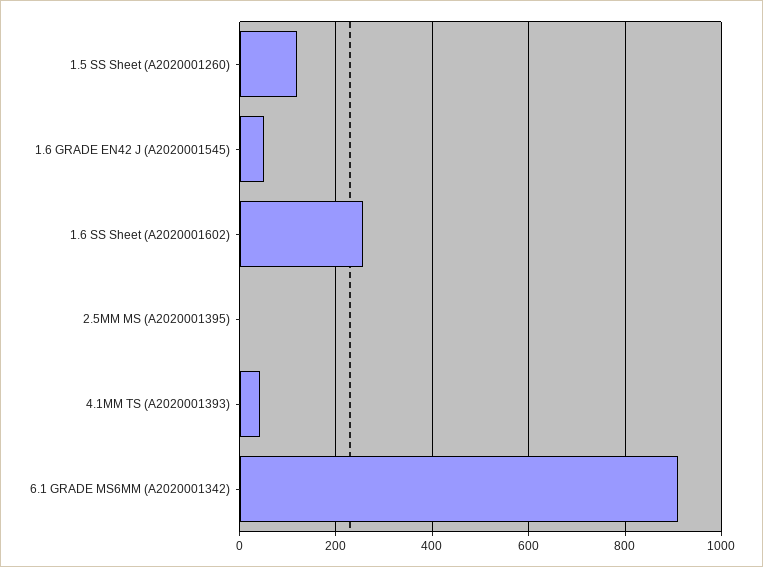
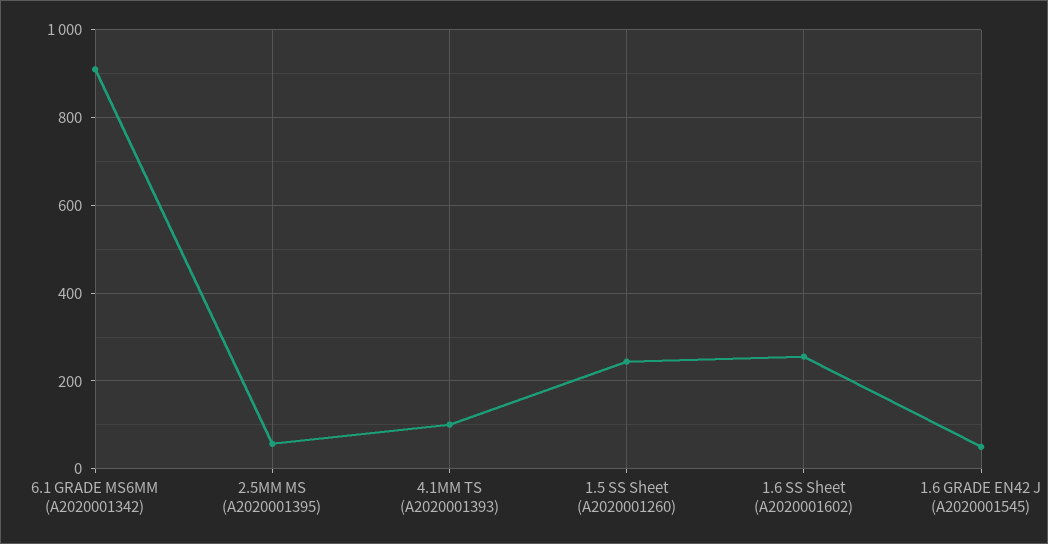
1.5 SS Sheet (A2020001260): 120 -> 240
2.5MM MS (A2020001395): 0 -> 60
4.1MM TS (A2020001393): 40 -> 100

